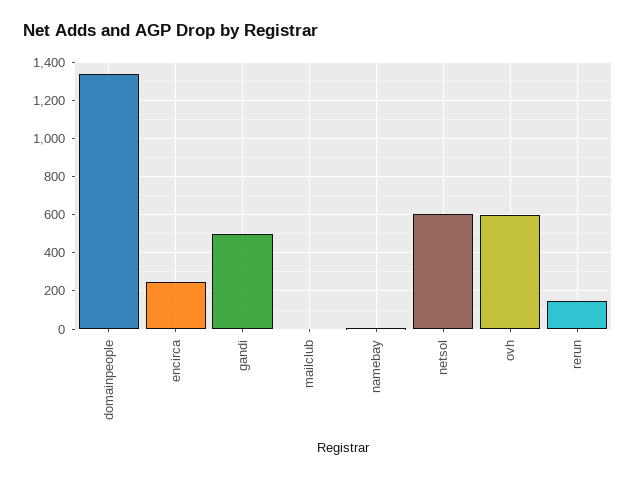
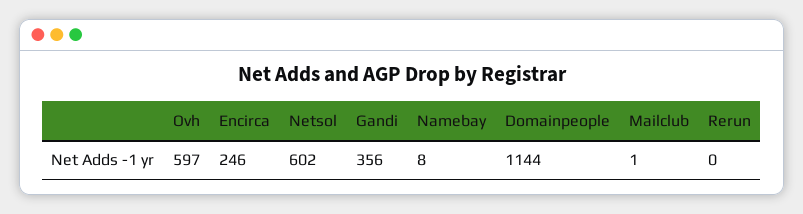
domainpeople: 1350 -> 1144
gandi: 500 -> 356
rerun: 150 -> 0

